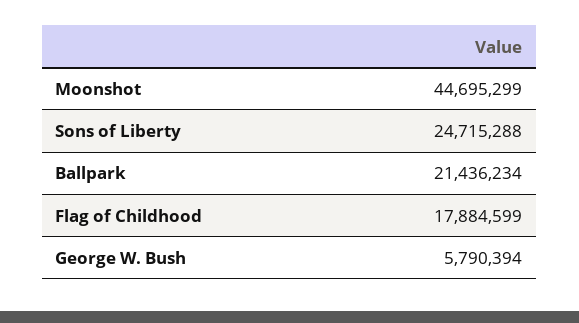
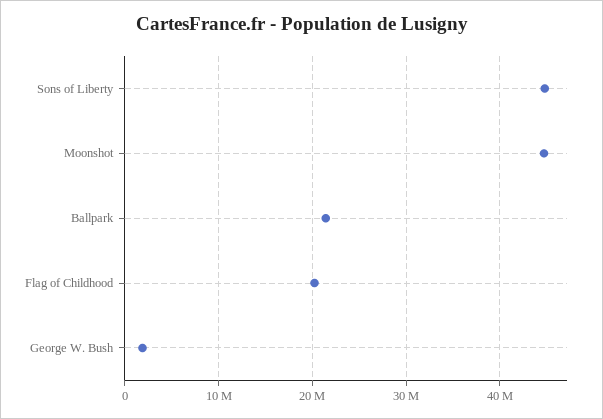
Sons of Liberty: 24715288 -> 45000000
Flag of Childhood: 17884599 -> 20000000
George W. Bush: 5790394 -> 2000000

